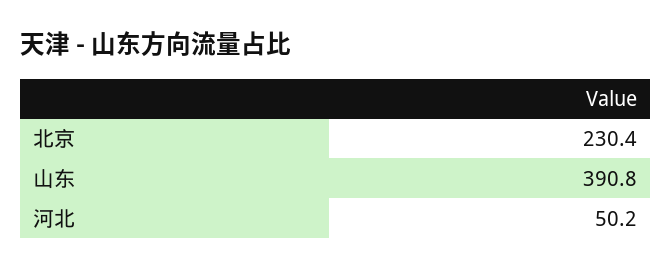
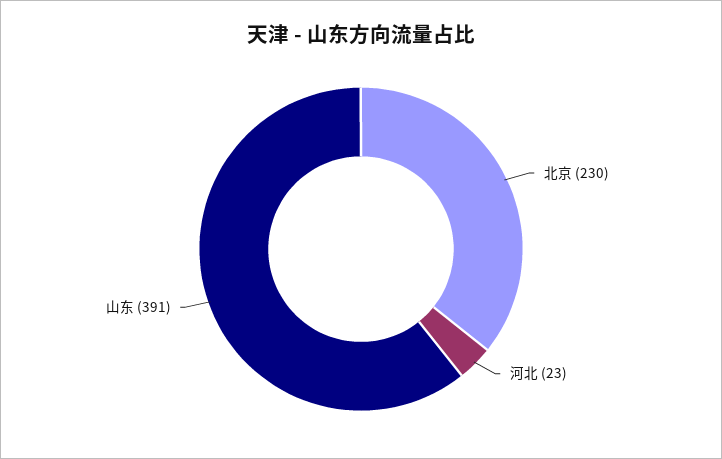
河北: 50.2 -> 23

